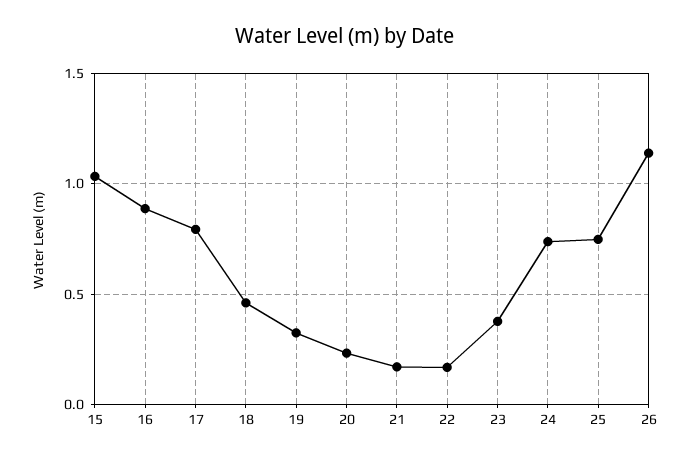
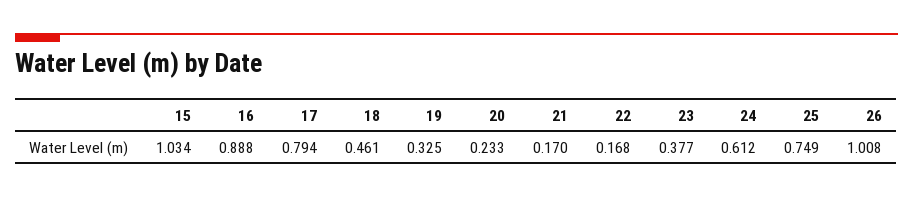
24: 0.75 -> 0.612
26: 1.15 -> 1.008

